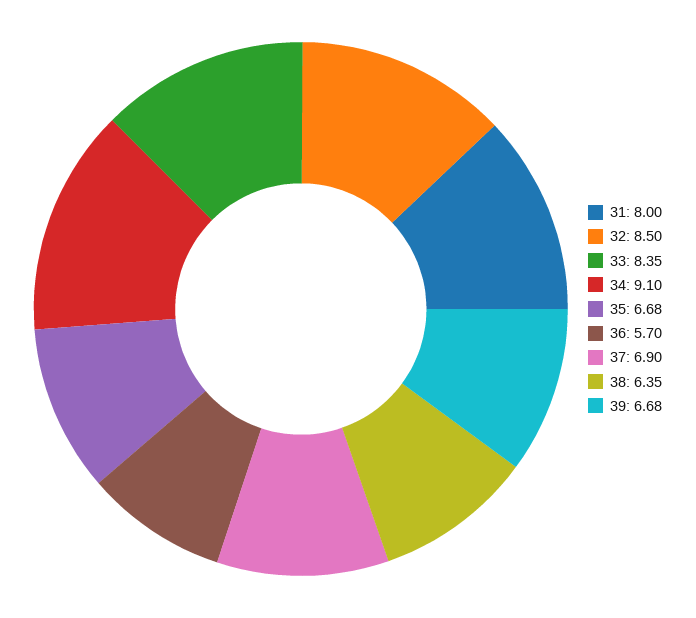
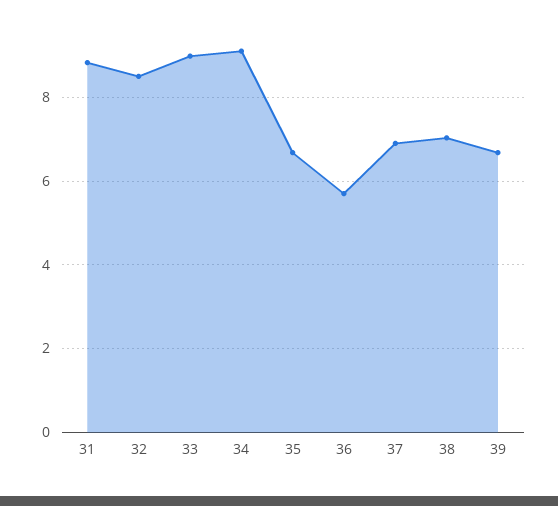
31: 8 -> 8.8
33: 8.35 -> 9
38: 6.35 -> 7

